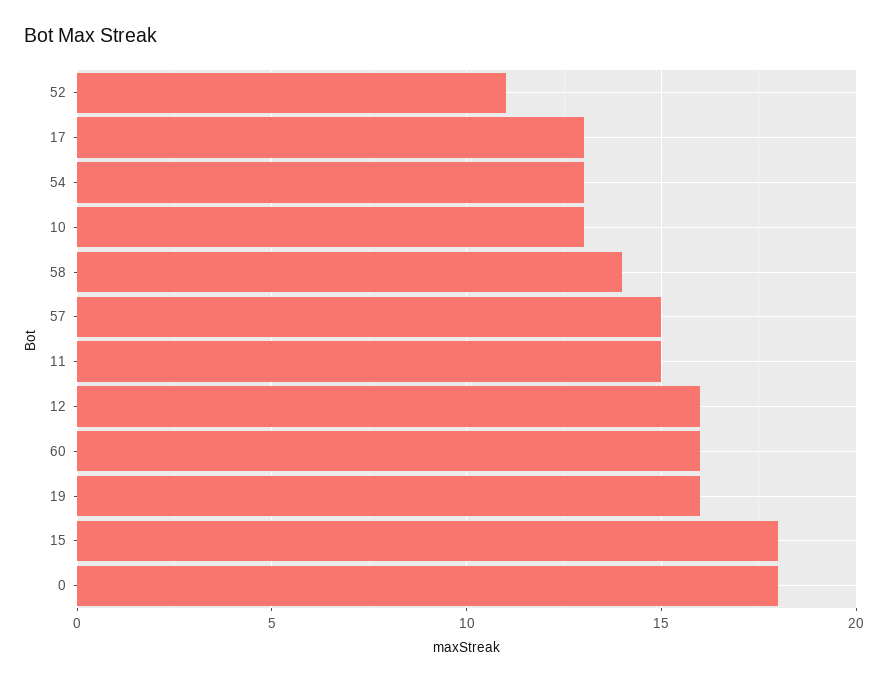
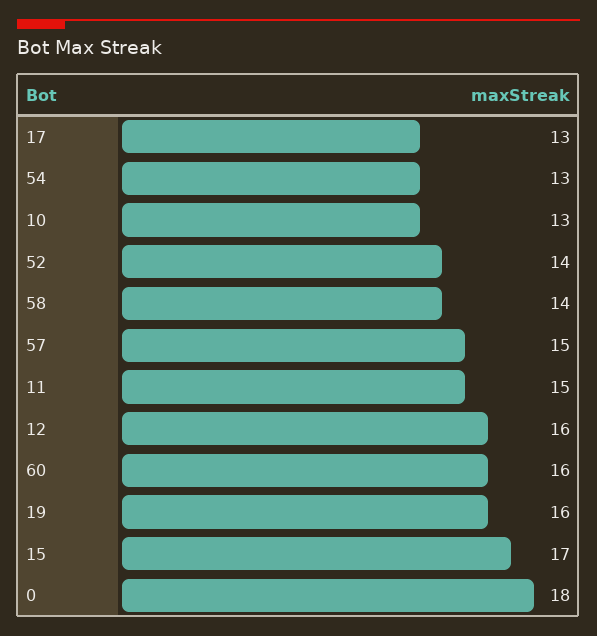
52: 11 -> 14
15: 18 -> 17

